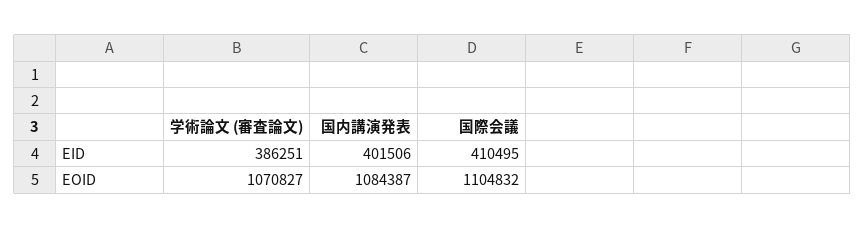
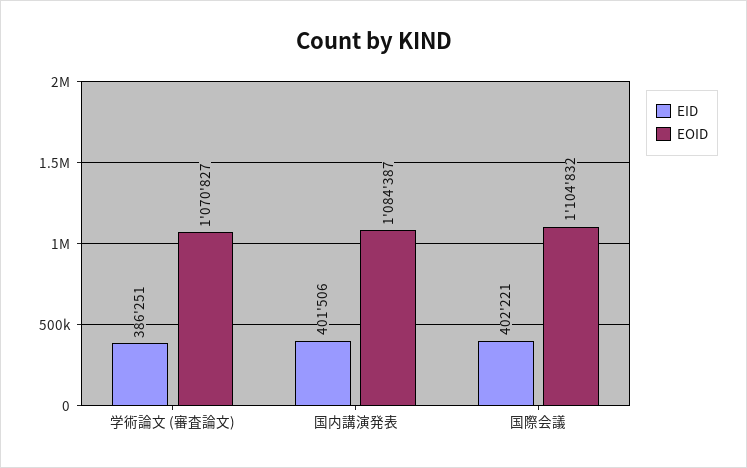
EID, 国際会議: 410495 -> 402221

